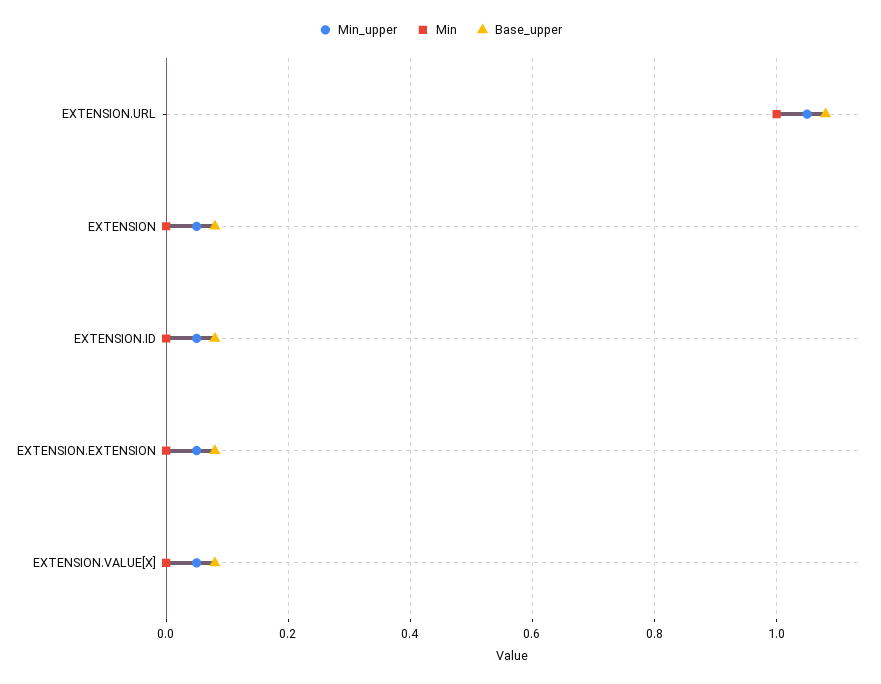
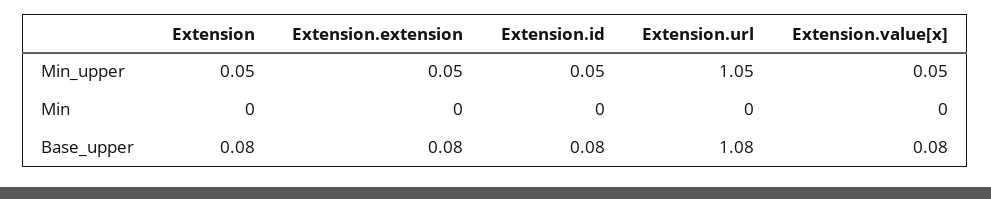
Min, EXTENSION.URL: 1 -> 0

